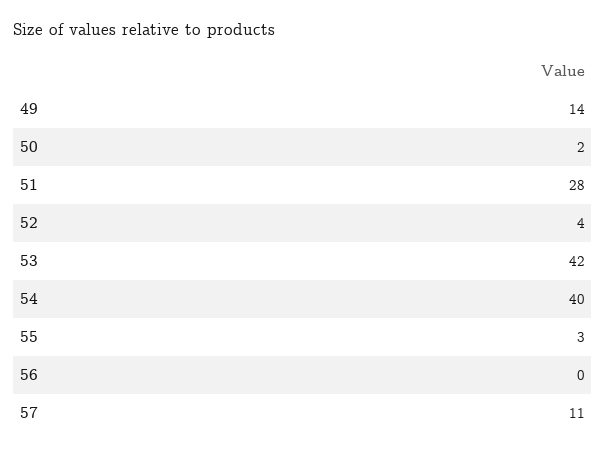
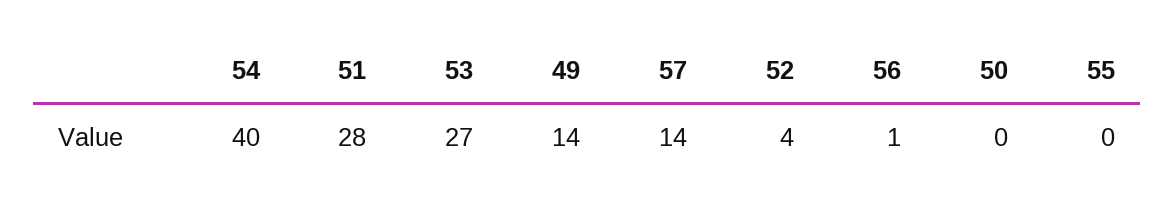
50: 2 -> 0
53: 42 -> 27
55: 3 -> 0
56: 0 -> 1
57: 11 -> 14

